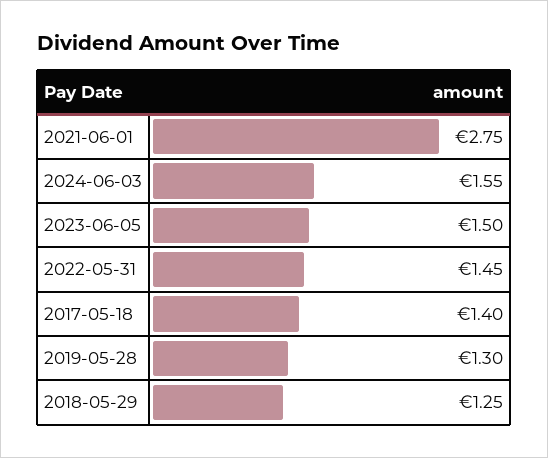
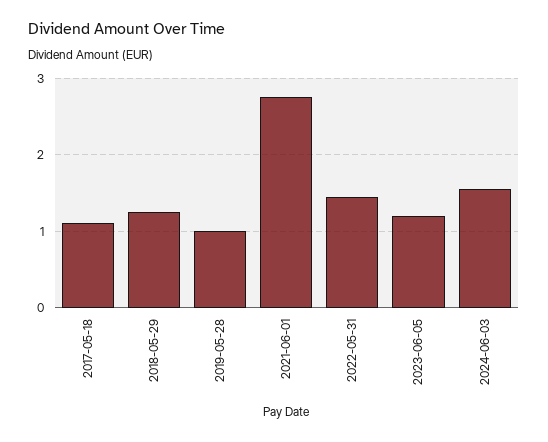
2023-06-05: 1.5 -> 1.2
2017-05-18: 1.4 -> 1.1
2019-05-28: 1.3 -> 1

